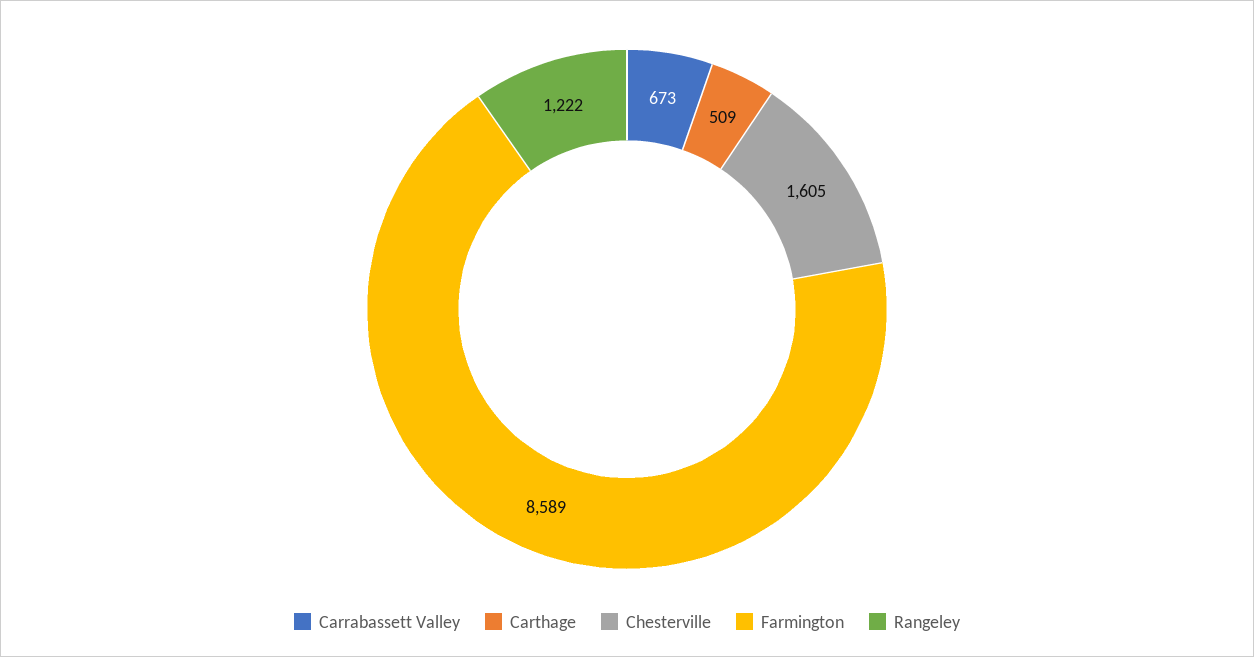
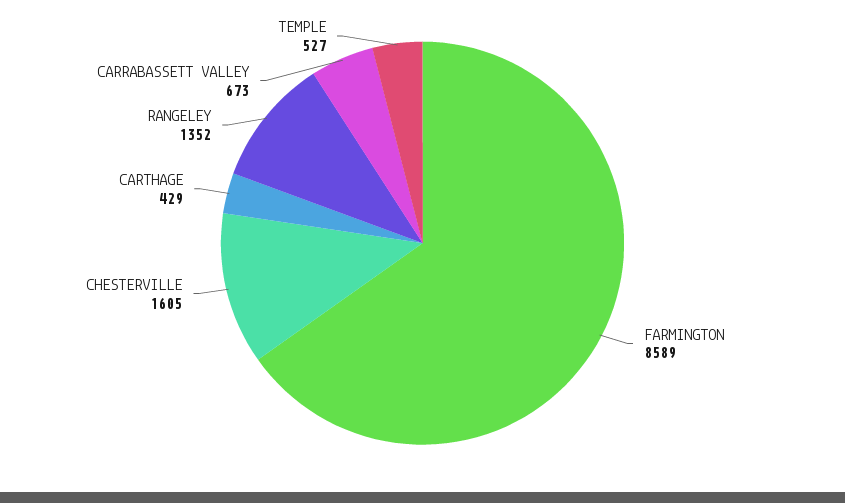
Carthage: 509 -> 429
Rangeley: 1222 -> 1352
TEMPLE: none -> 527

